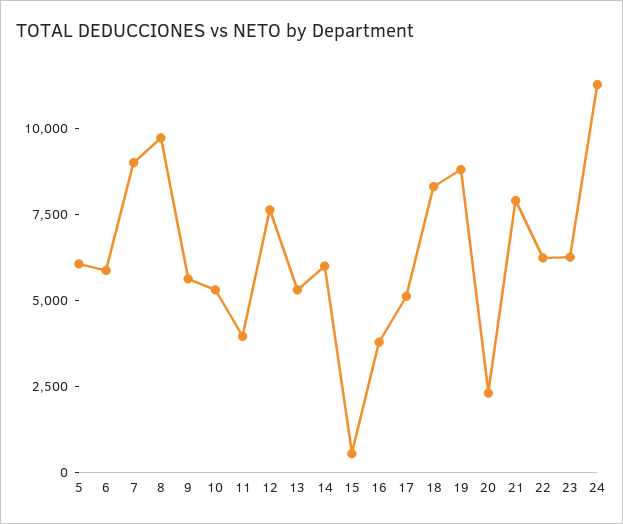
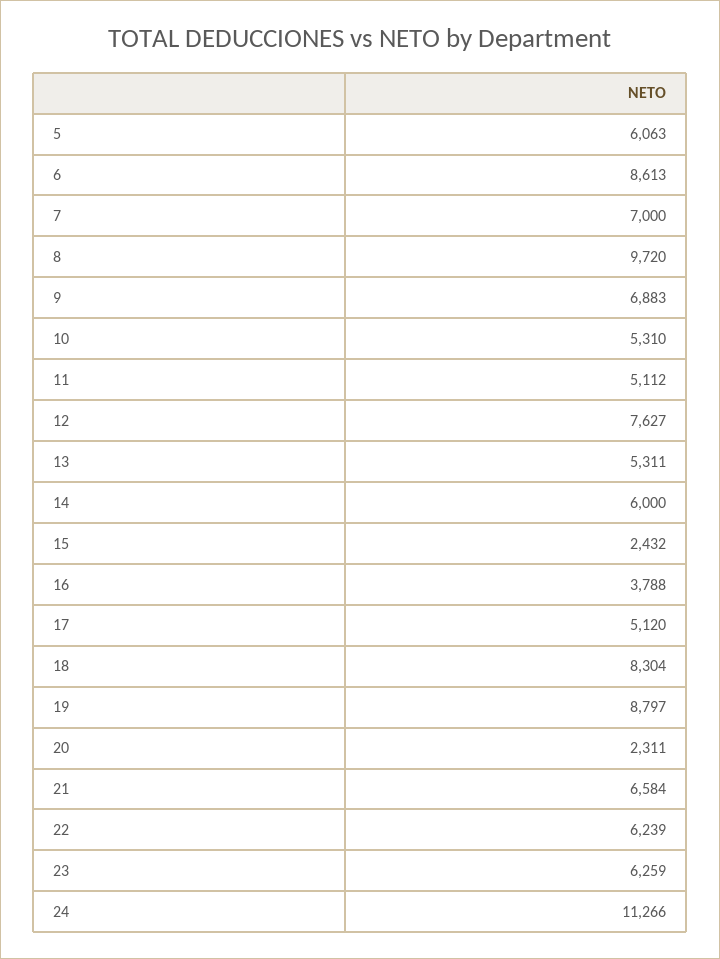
6: 6000 -> 8613
7: 9000 -> 7000
9: 5500 -> 6883
11: 4000 -> 5112
15: 500 -> 2432
21: 8000 -> 6584

